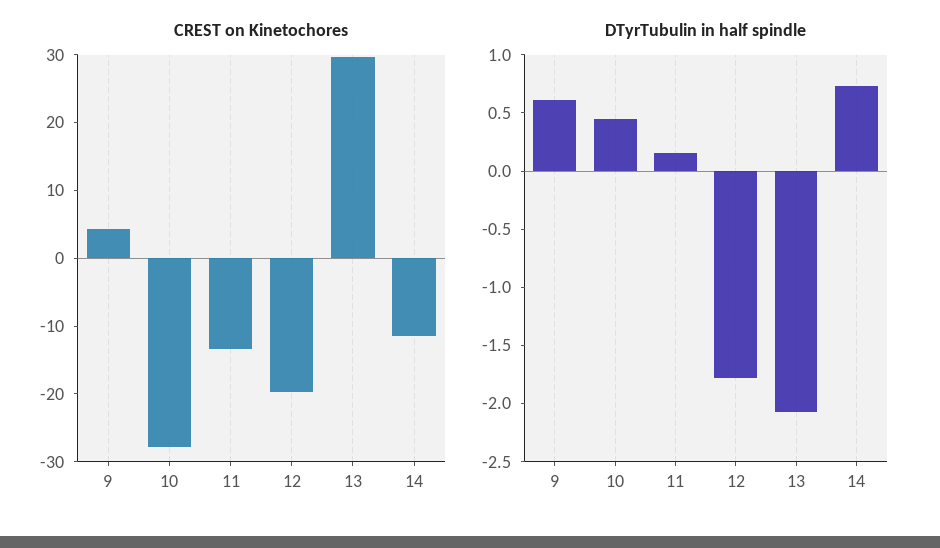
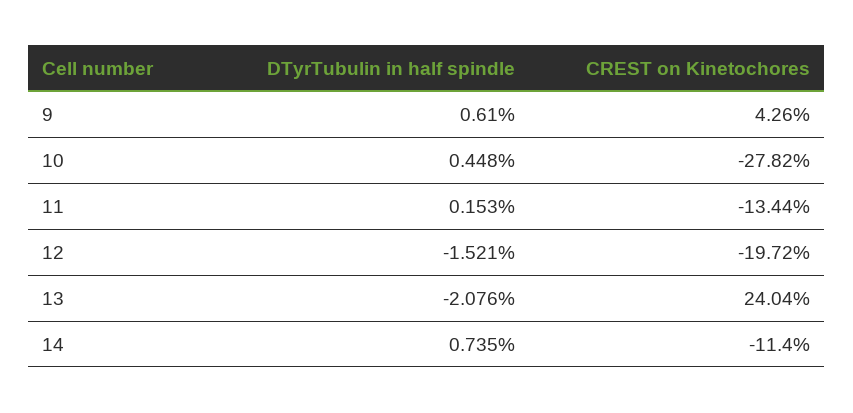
CREST on Kinetochores, 13: 30 -> 24.04
DTyrTubulin in half spindle, 12: -1.8 -> -1.521

